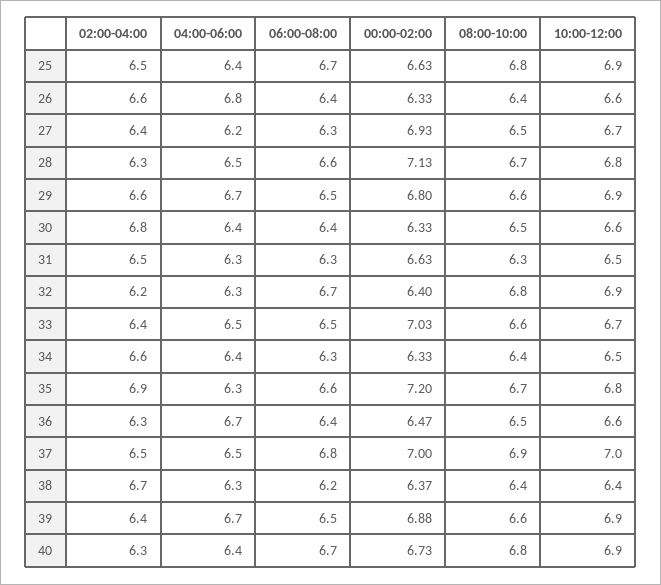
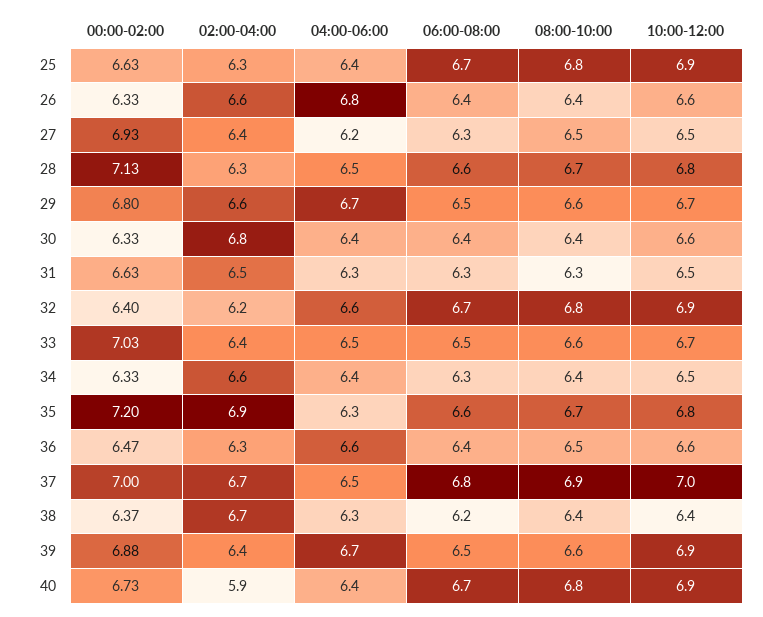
02:00-04:00, 25: 6.5 -> 6.3
10:00-12:00, 27: 6.7 -> 6.5
10:00-12:00, 29: 6.9 -> 6.7
08:00-10:00, 30: 6.5 -> 6.4
04:00-06:00, 32: 6.3 -> 6.6
04:00-06:00, 36: 6.7 -> 6.6
02:00-04:00, 37: 6.5 -> 6.7
02:00-04:00, 40: 6.3 -> 5.9

